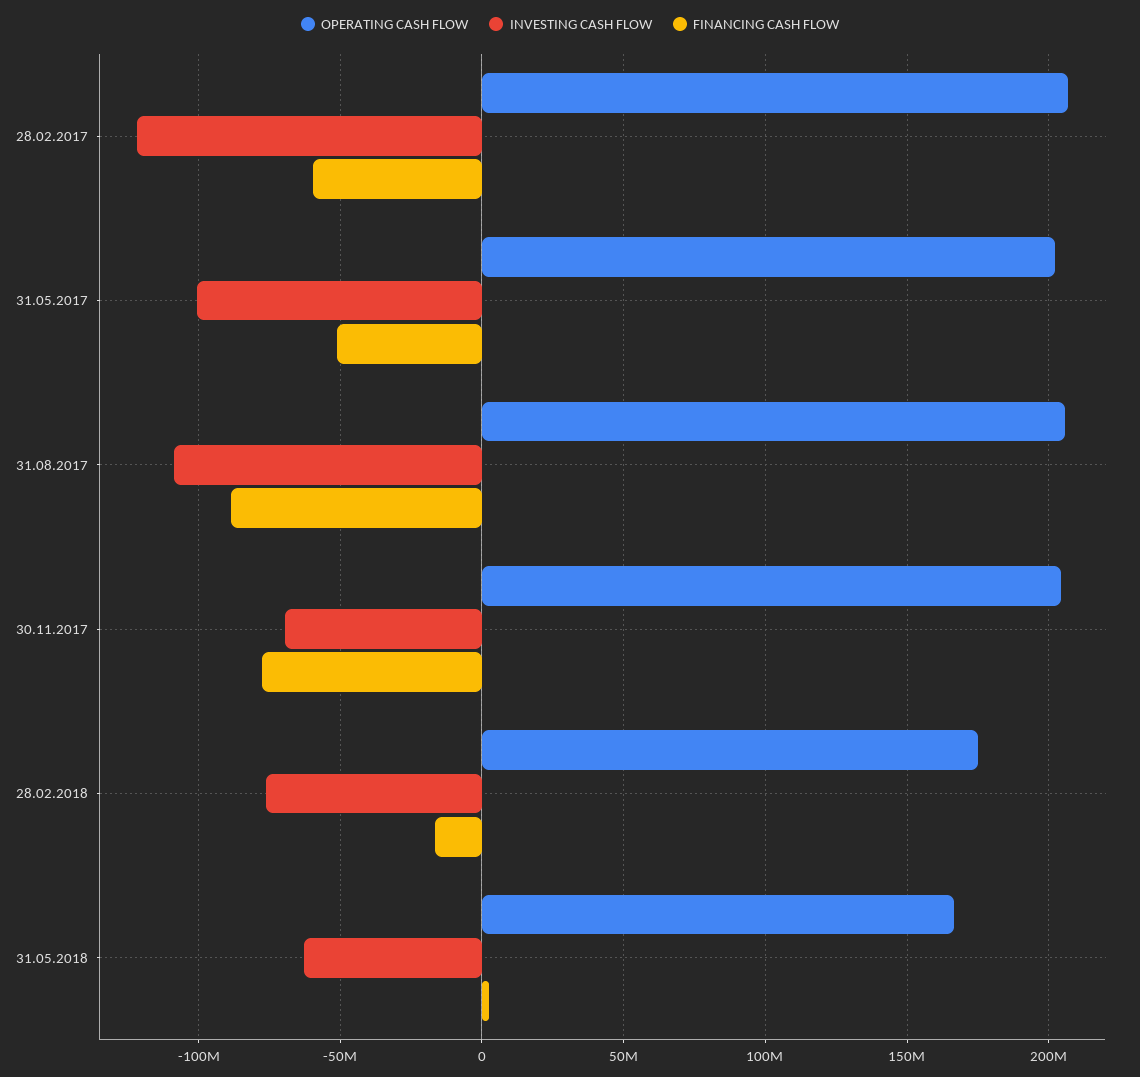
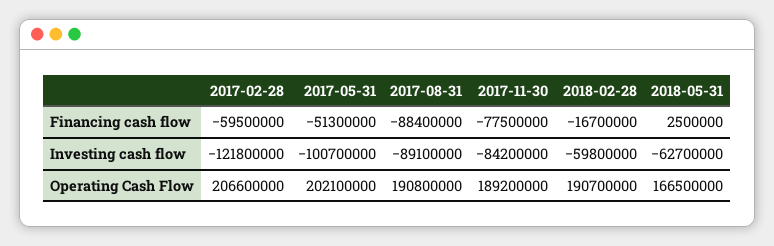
OPERATING CASH FLOW, 31.08.2017: 205000000 -> 190800000
INVESTING CASH FLOW, 31.08.2017: -110000000 -> -89100000
OPERATING CASH FLOW, 30.11.2017: 205000000 -> 189200000
INVESTING CASH FLOW, 30.11.2017: -70000000 -> -84200000
OPERATING CASH FLOW, 28.02.2018: 175000000 -> 190700000
INVESTING CASH FLOW, 28.02.2018: -75000000 -> -59800000

